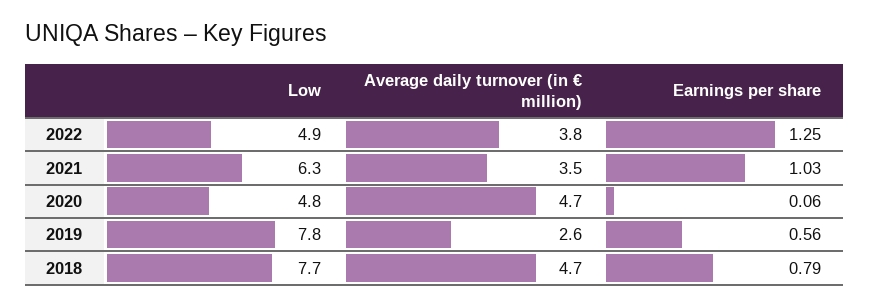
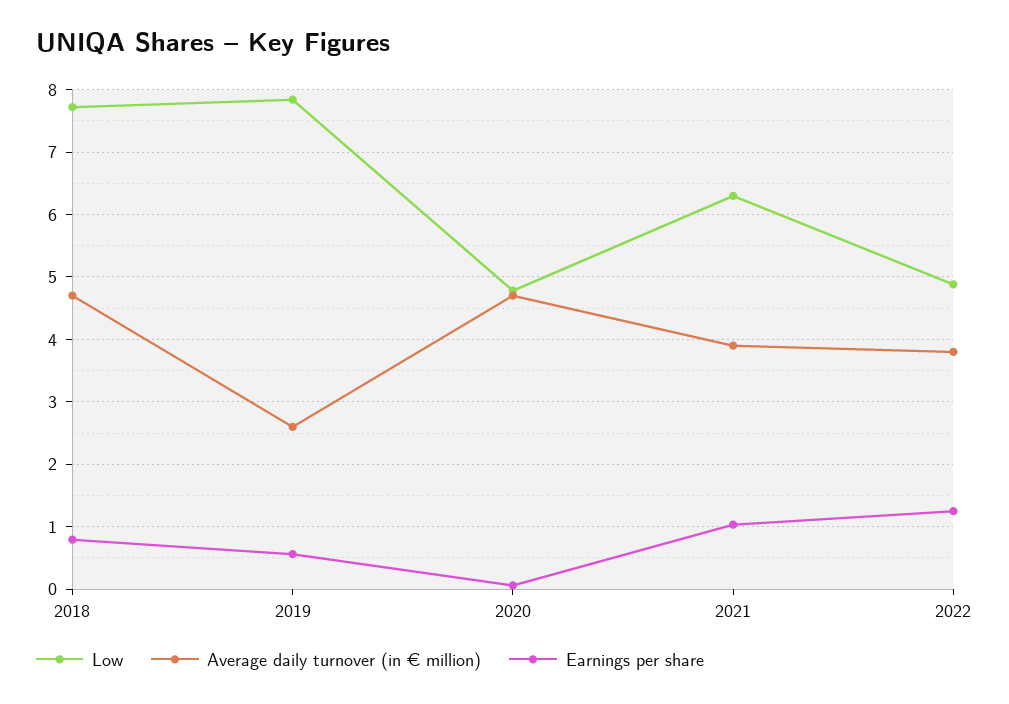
Average daily turnover (in € million), 2021: 3.5 -> 3.9

